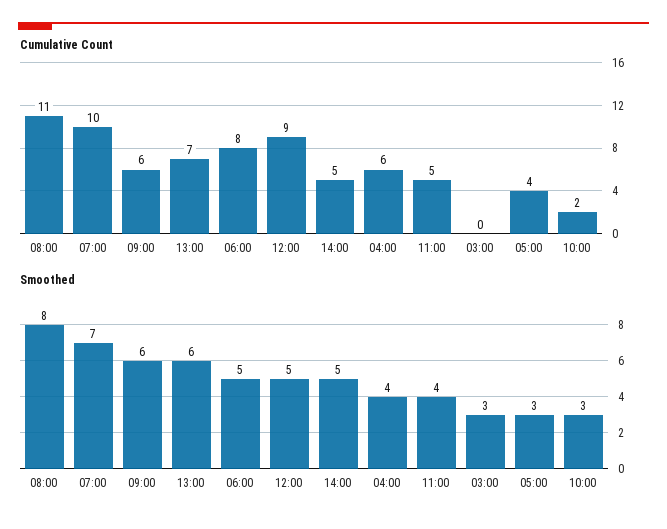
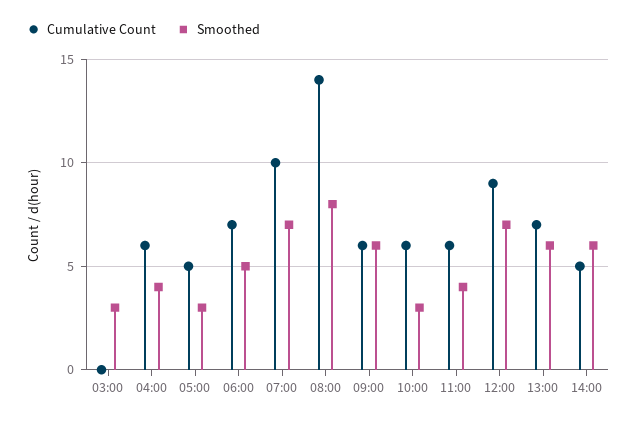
Cumulative Count, 08:00: 11 -> 14
Cumulative Count, 06:00: 8 -> 7
Cumulative Count, 11:00: 5 -> 6
Cumulative Count, 05:00: 4 -> 5
Cumulative Count, 10:00: 2 -> 6
Smoothed, 12:00: 5 -> 7
Smoothed, 14:00: 5 -> 6

